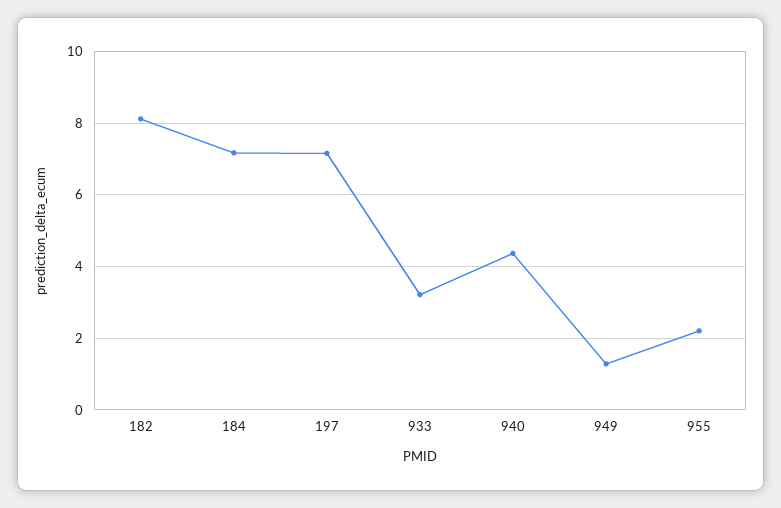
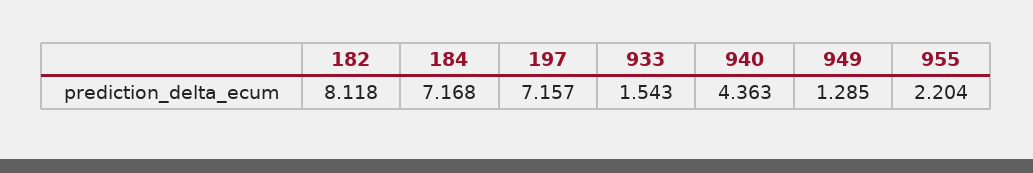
933: 3.2 -> 1.543

